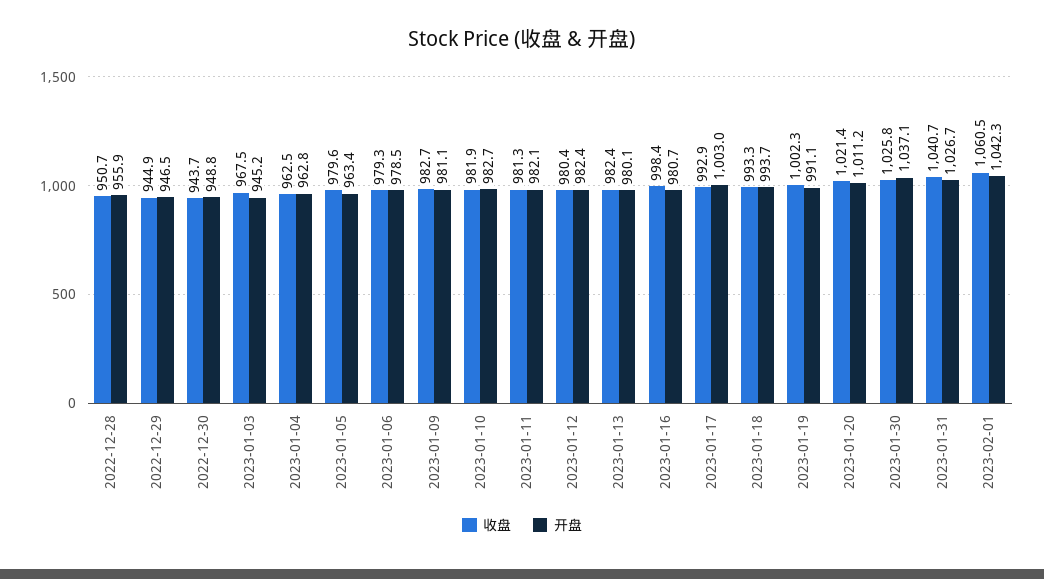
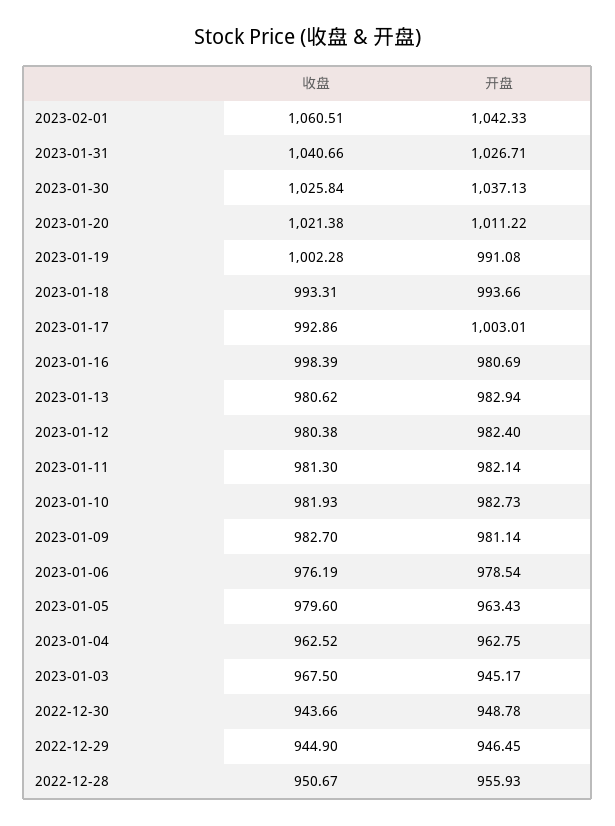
收盘, 2023-01-06: 979.3 -> 976.19
收盘, 2023-01-13: 982.4 -> 980.62
开盘, 2023-01-13: 980.1 -> 982.94

